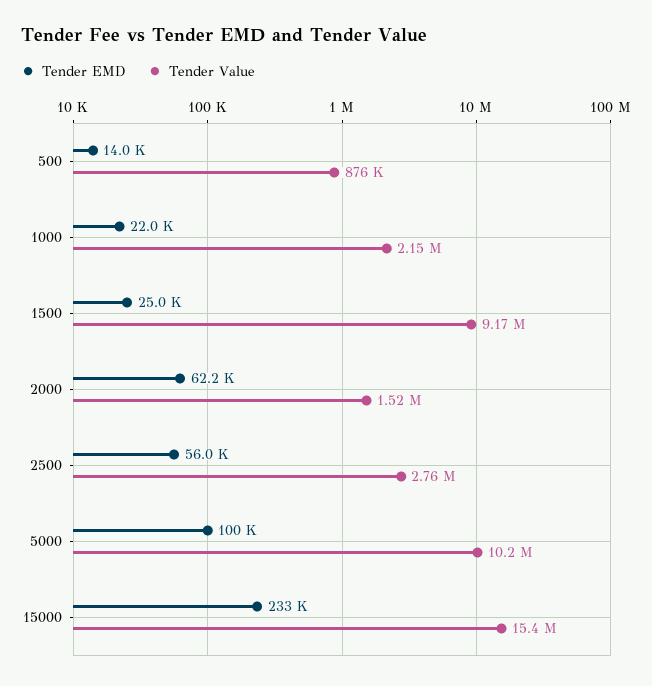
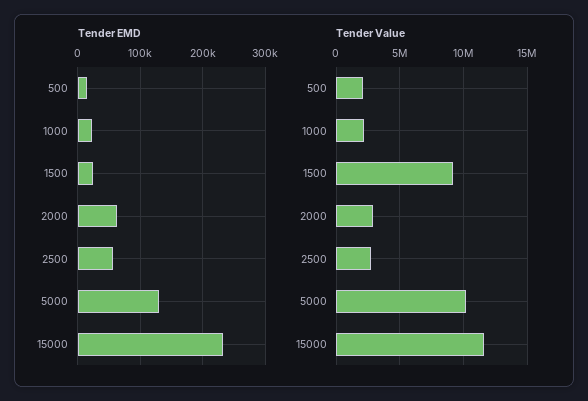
Tender Value, 500: 876000 -> 2000000
Tender Value, 2000: 1520000 -> 3000000
Tender EMD, 5000: 100000 -> 130000
Tender Value, 15000: 15400000 -> 11500000

